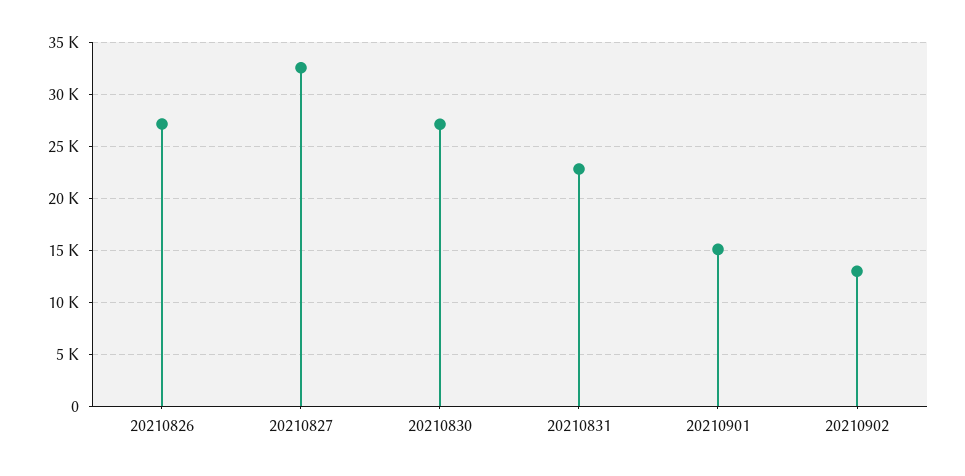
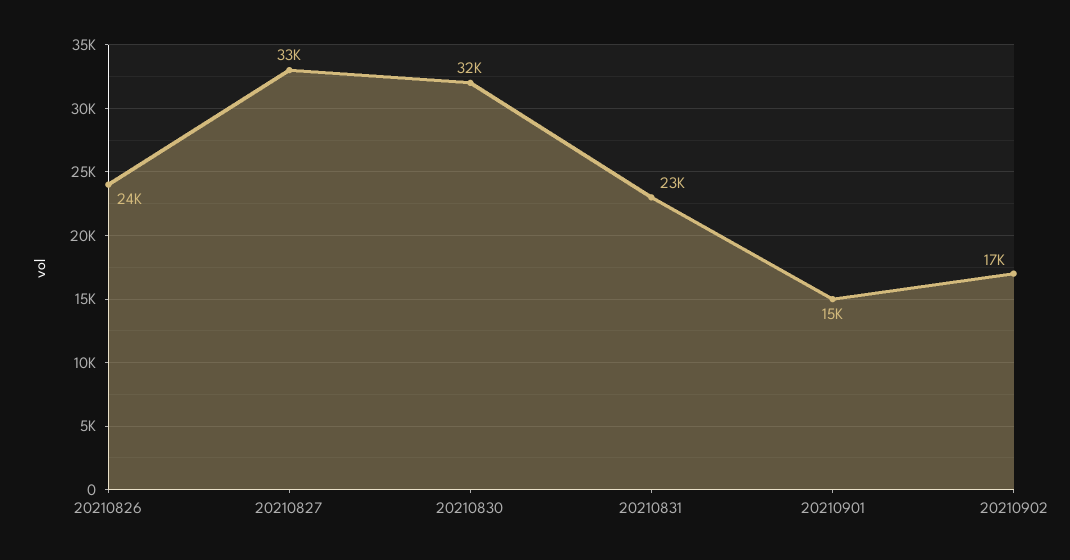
20210826: 27000 -> 24000
20210830: 27000 -> 32000
20210902: 13000 -> 17000

